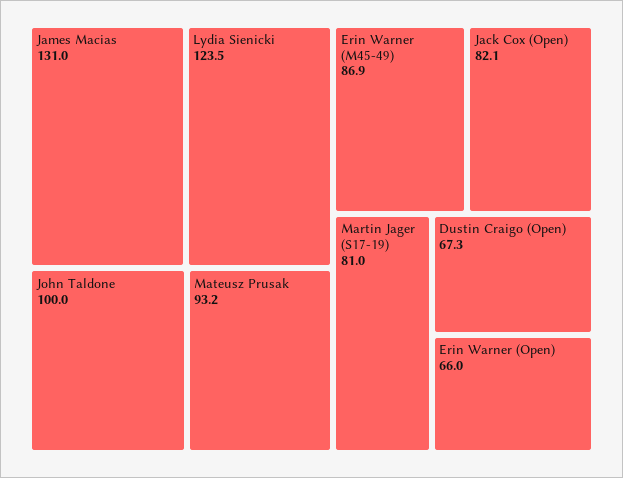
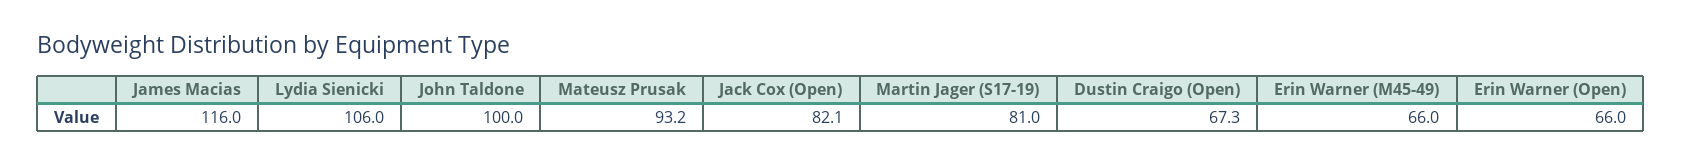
James Macias: 131 -> 116
Lydia Sienicki: 123.5 -> 106
Erin Warner (M45-49): 86.9 -> 66

